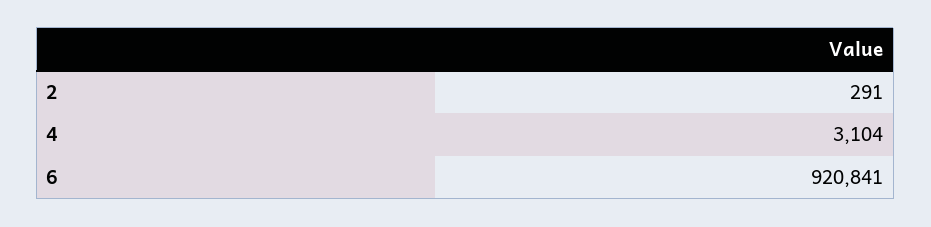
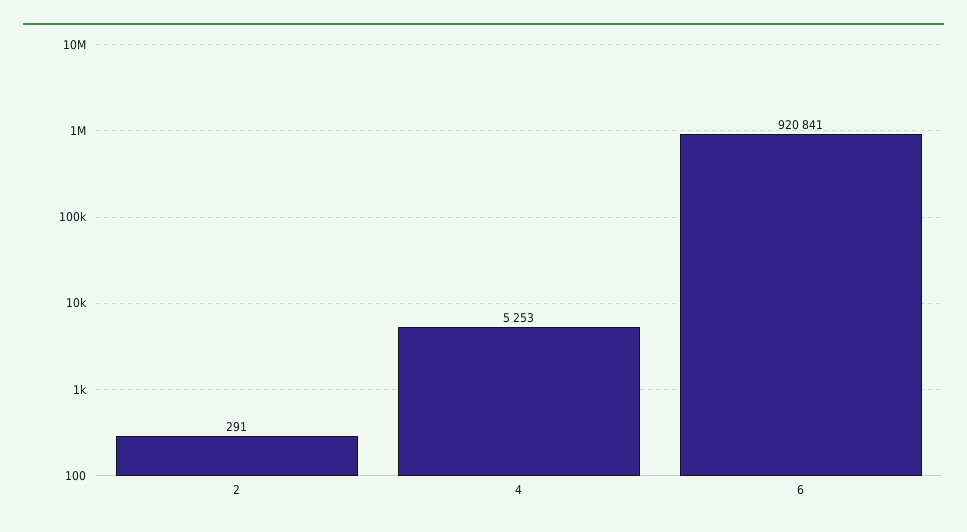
4: 3104 -> 5253

